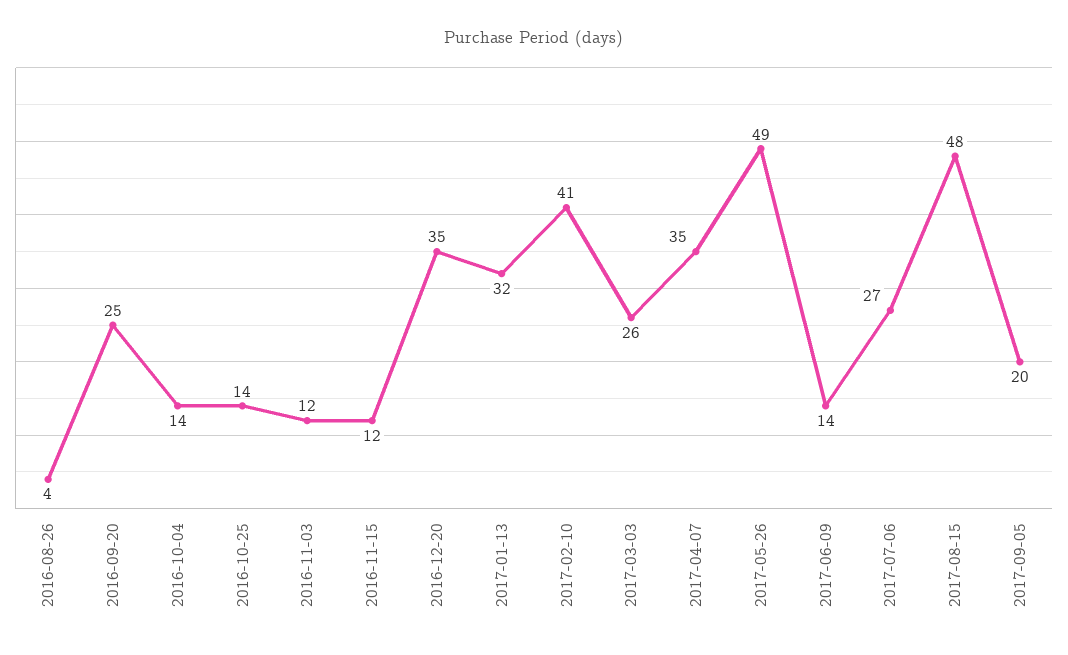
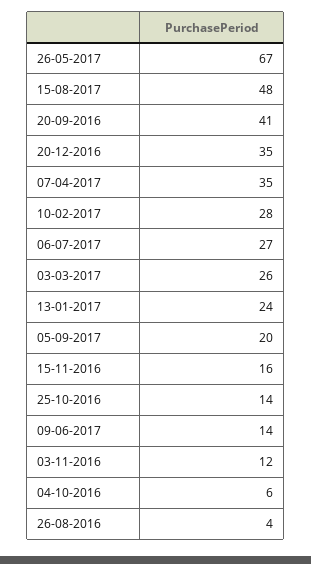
2016-09-20: 25 -> 41
2016-10-04: 14 -> 6
2016-11-15: 12 -> 16
2017-01-13: 32 -> 24
2017-02-10: 41 -> 28
2017-05-26: 49 -> 67

